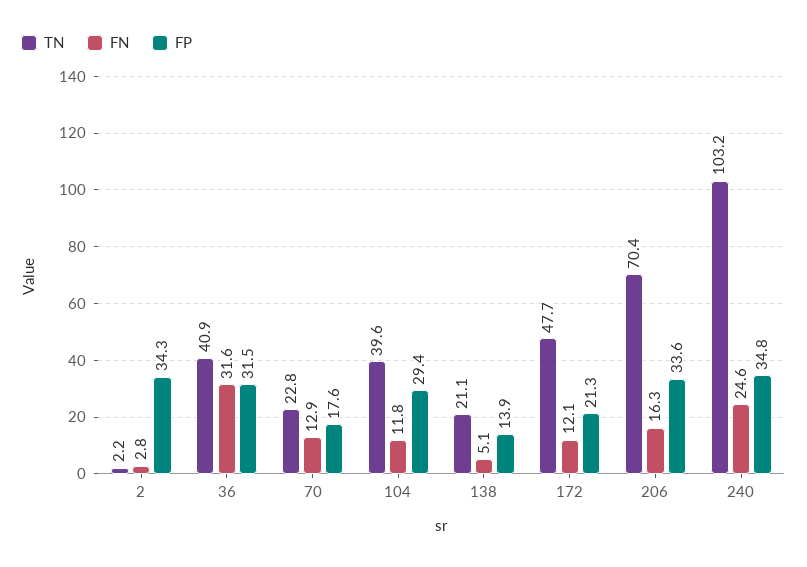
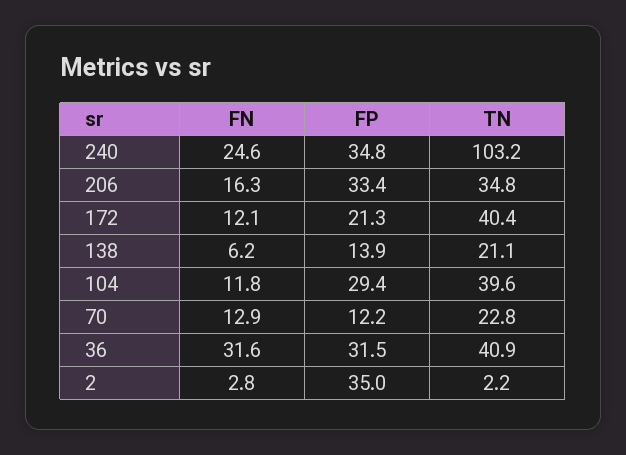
FP, 2: 34.3 -> 35
FP, 70: 17.6 -> 12.2
FN, 138: 5.1 -> 6.2
TN, 172: 47.7 -> 40.4
TN, 206: 70.4 -> 34.8
FP, 206: 33.6 -> 33.4

